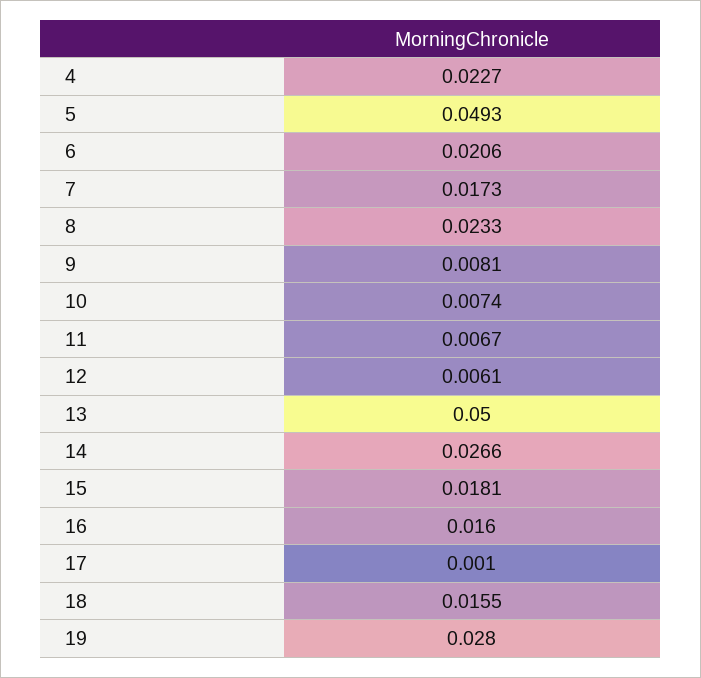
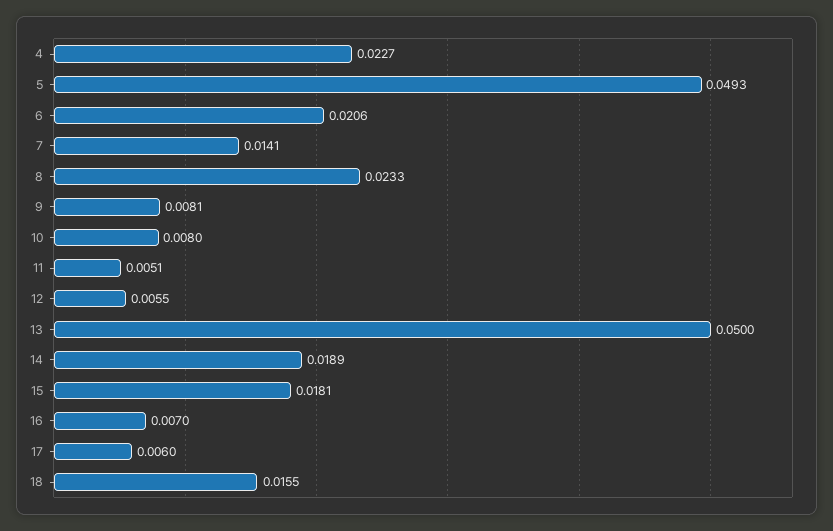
7: 0.0173 -> 0.0141
10: 0.0074 -> 0.008
11: 0.0067 -> 0.0051
12: 0.0061 -> 0.0055
14: 0.0266 -> 0.0189
16: 0.016 -> 0.007
17: 0.001 -> 0.006
19: 0.028 -> none

